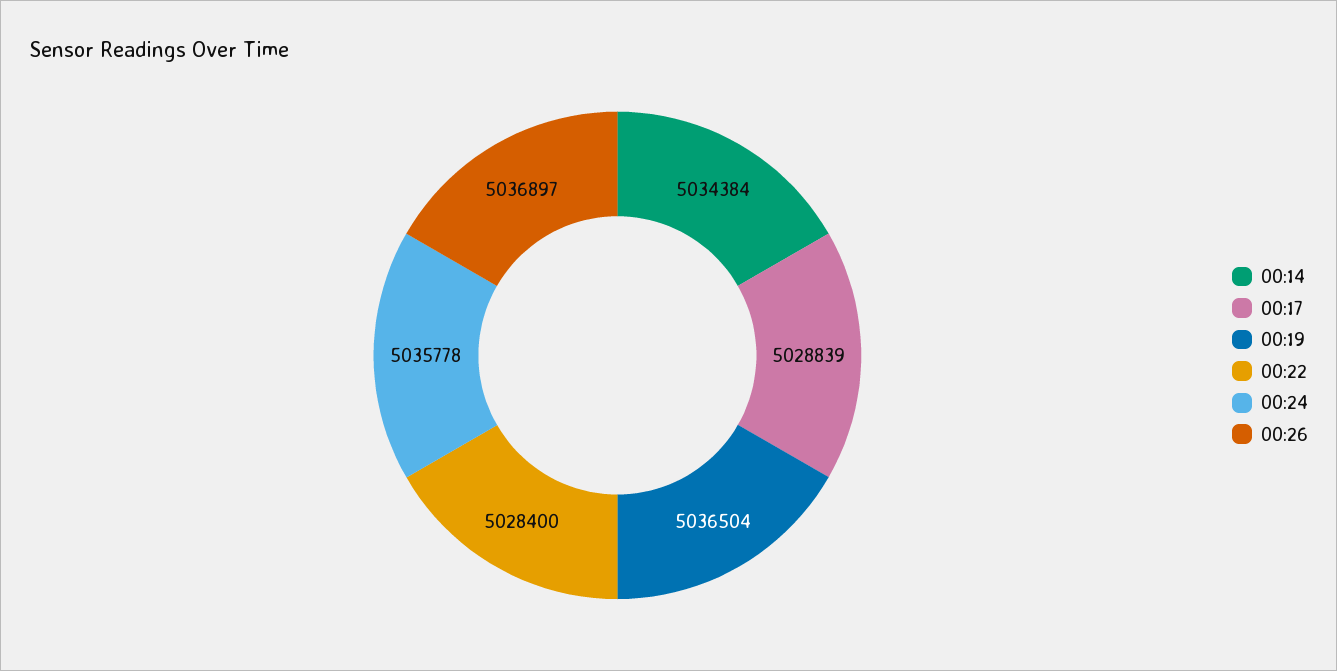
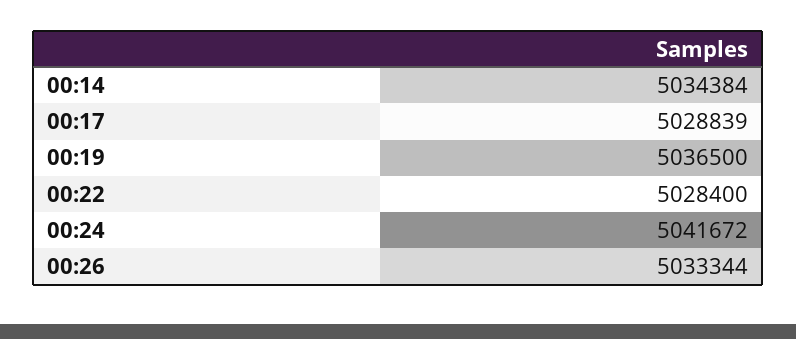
00:19: 5036504 -> 5036500
00:24: 5035778 -> 5041672
00:26: 5036897 -> 5033344

